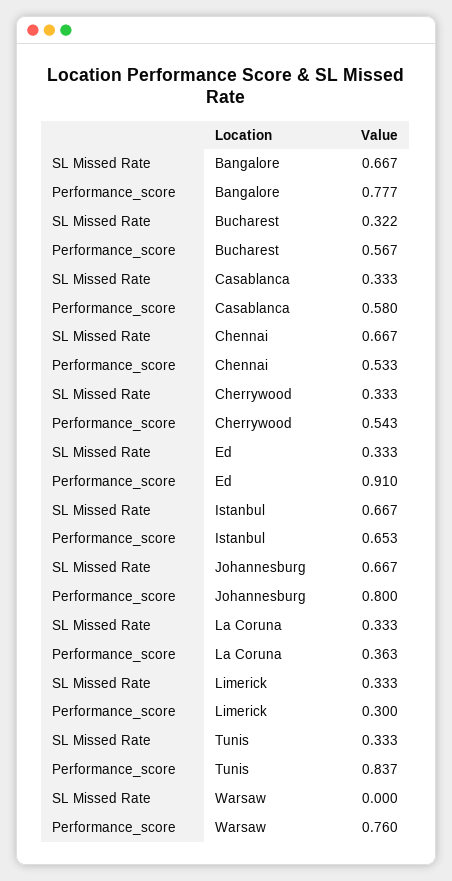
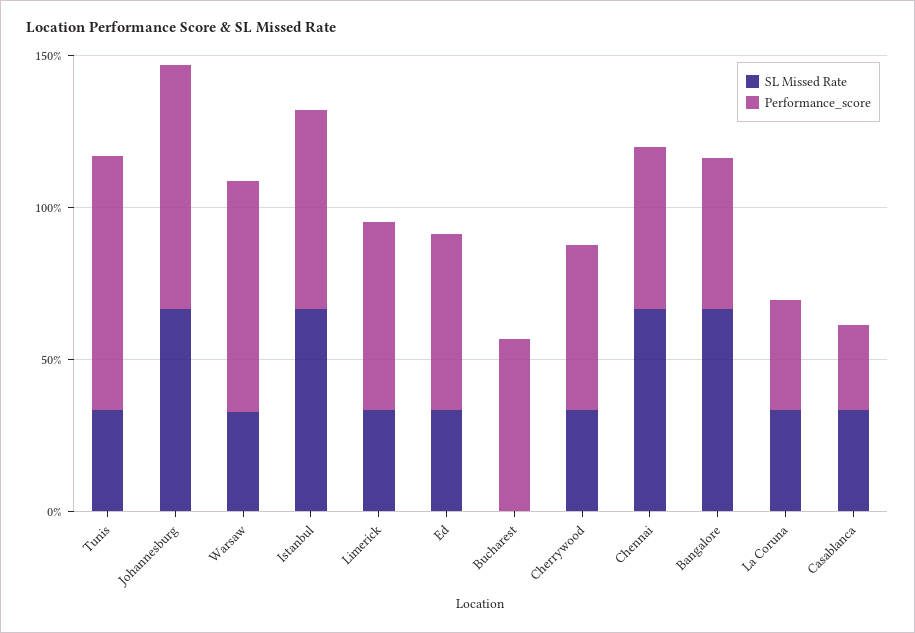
Performance_score, Bangalore: 0.777 -> 0.5
SL Missed Rate, Bucharest: 0.322 -> 0
Performance_score, Casablanca: 0.58 -> 0.3
Performance_score, Ed: 0.91 -> 0.6
Performance_score, Limerick: 0.3 -> 0.6
SL Missed Rate, Warsaw: 0 -> 0.3

